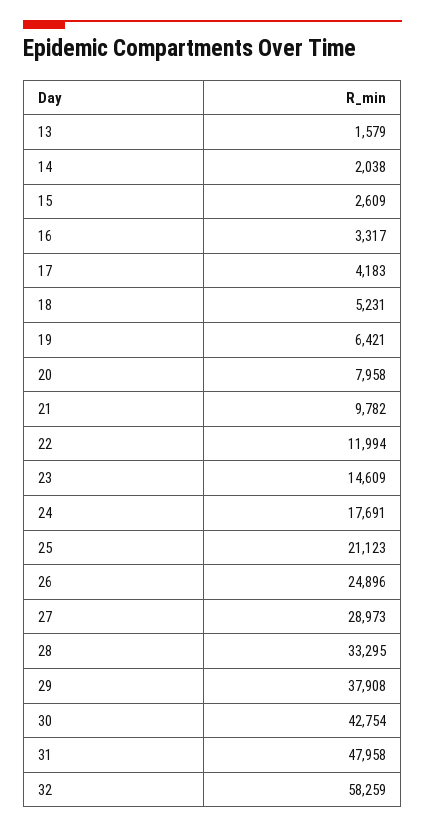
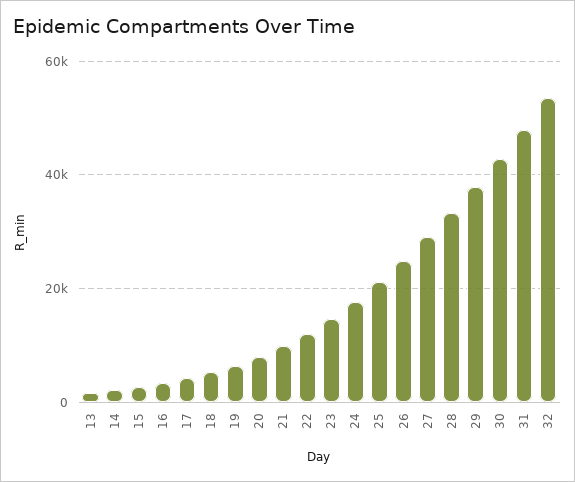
32: 58259 -> 54000

